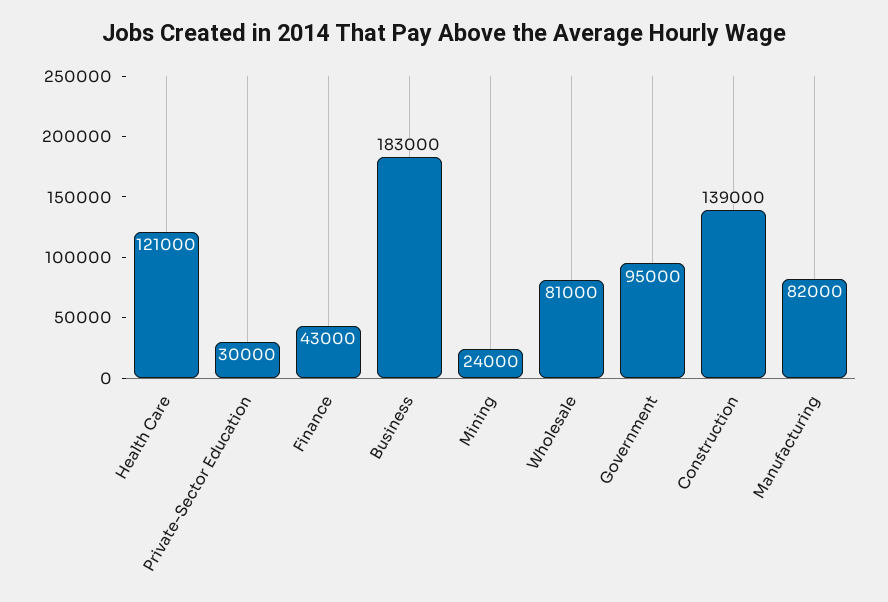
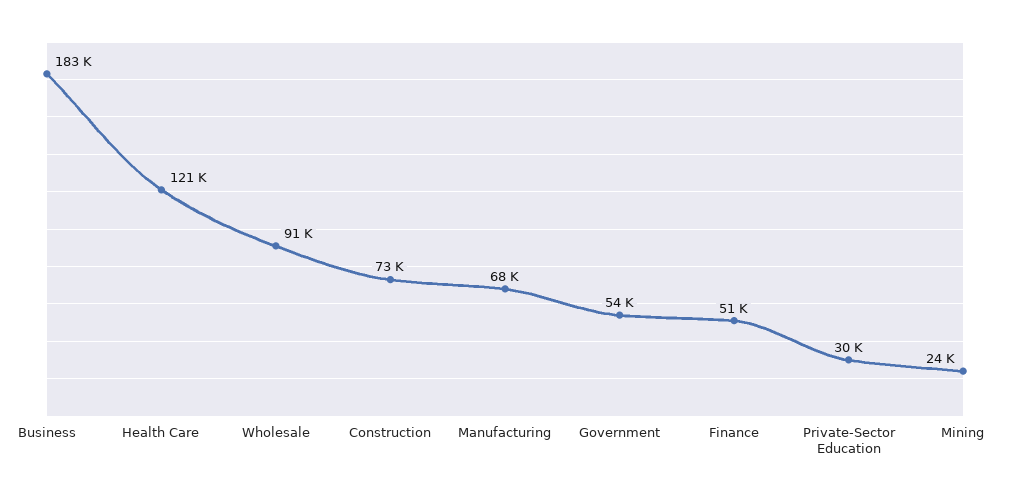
Finance: 43000 -> 51000
Wholesale: 81000 -> 91000
Government: 95000 -> 54000
Construction: 139000 -> 73000
Manufacturing: 82000 -> 68000

